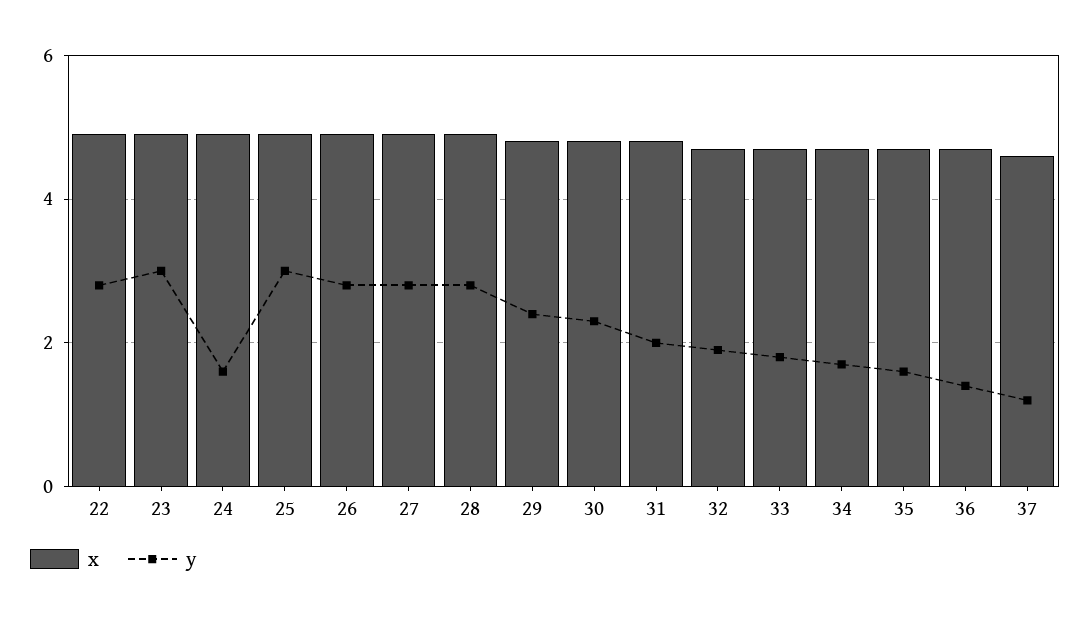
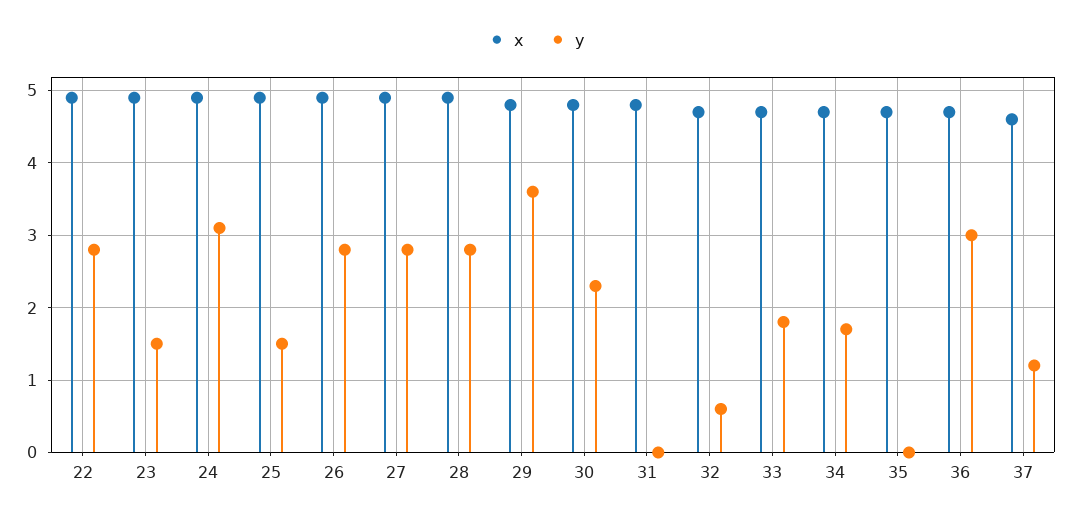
y, 23: 3 -> 1.5
y, 24: 1.5 -> 3.1
y, 25: 3 -> 1.5
y, 29: 2.5 -> 3.6
y, 31: 2 -> 0
y, 32: 2 -> 0.6
y, 35: 1.5 -> 0
y, 36: 1.5 -> 3

